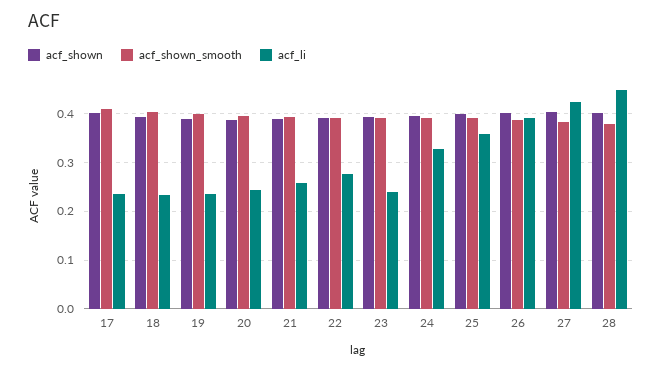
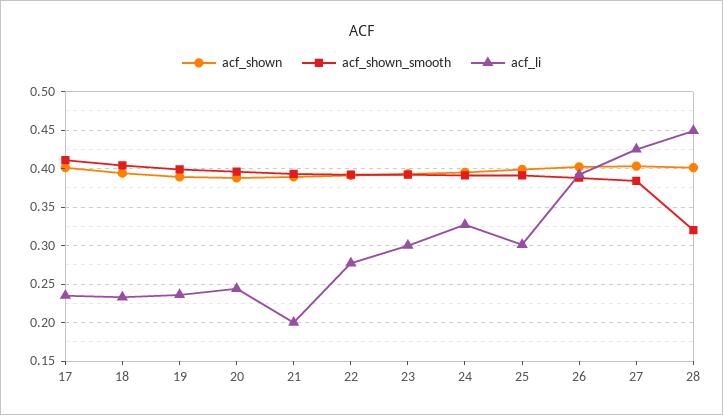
acf_li, 21: 0.26 -> 0.2
acf_li, 23: 0.24 -> 0.3
acf_li, 25: 0.36 -> 0.3
acf_shown_smooth, 28: 0.38 -> 0.32

